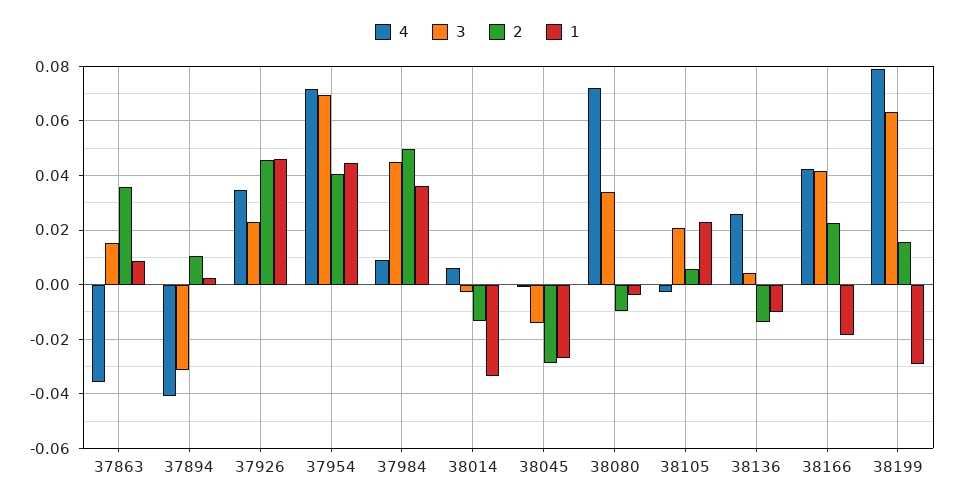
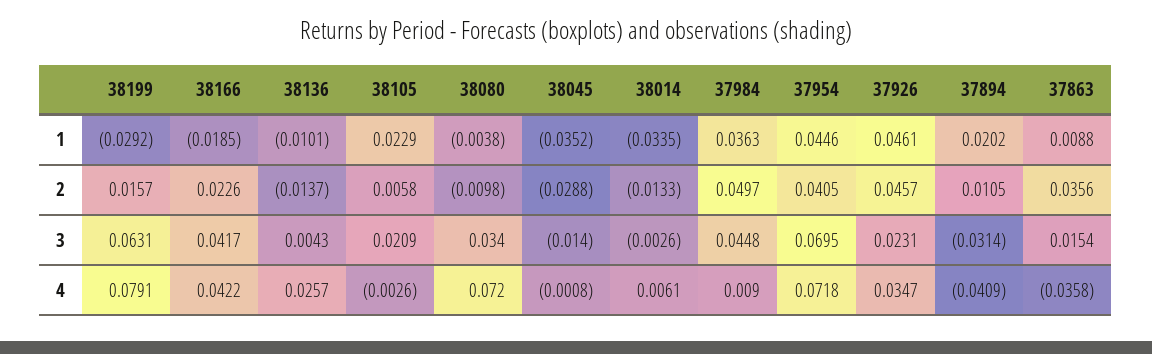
1, 37894: 0.0025 -> 0.0202
1, 38045: -0.0275 -> -0.0352

